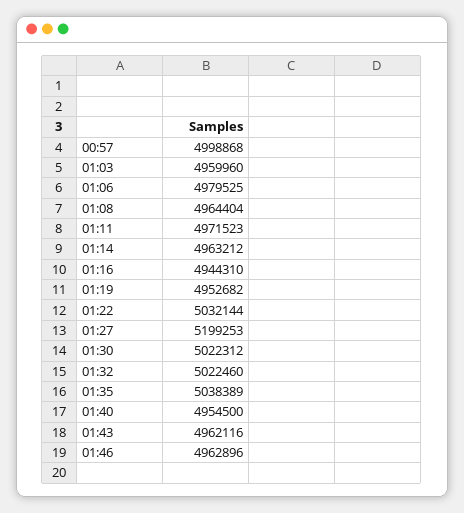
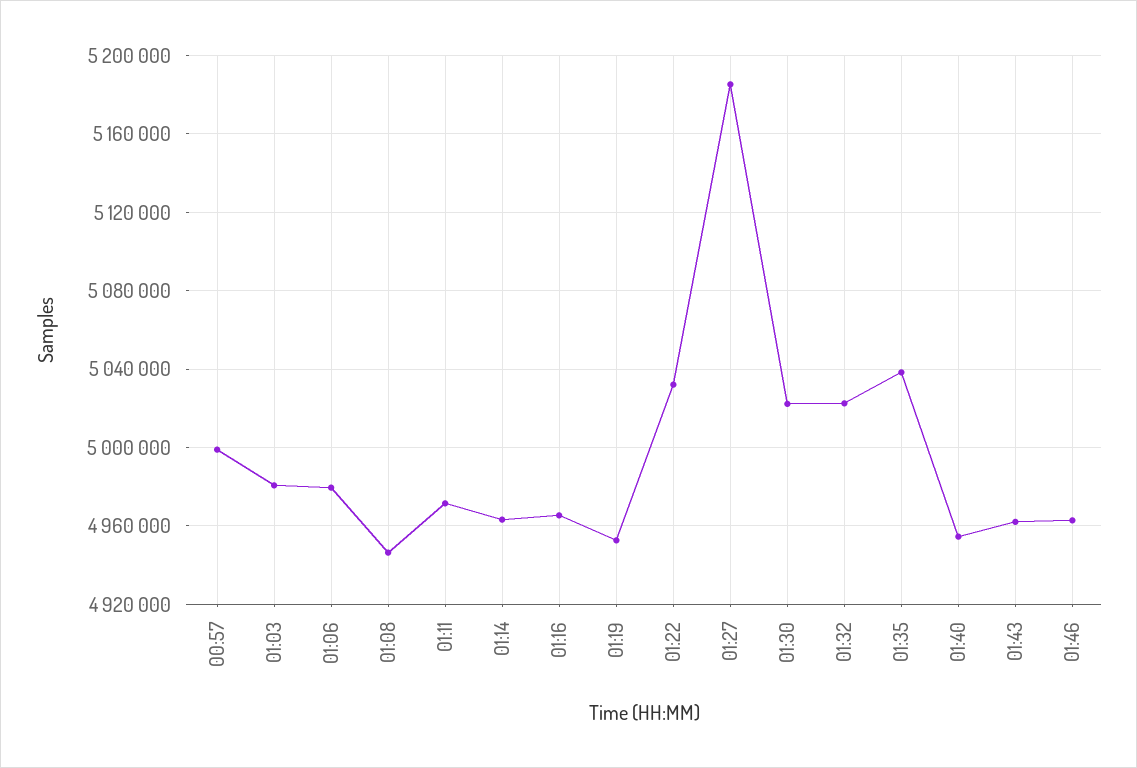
01:03: 4959960 -> 4980000
01:08: 4964404 -> 4945000
01:16: 4944310 -> 4965000
01:27: 5199253 -> 5185000

